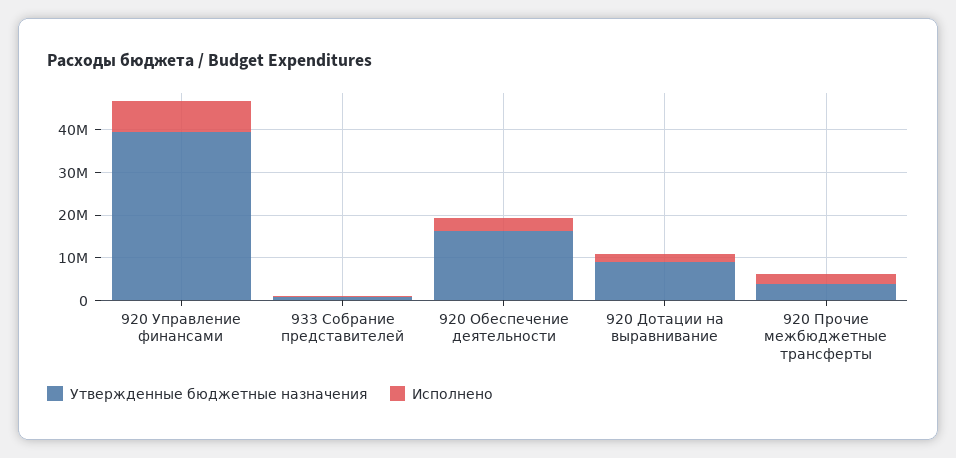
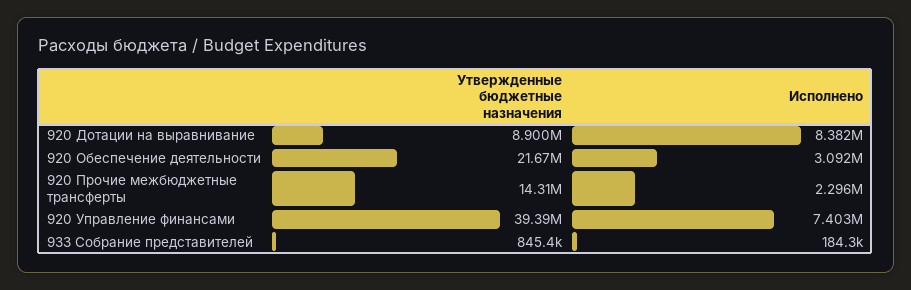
Утвержденные бюджетные назначения, 920 Обеспечение деятельности: 16000000 -> 21670000
Исполнено, 920 Дотации на выравнивание: 2000000 -> 8382000
Утвержденные бюджетные назначения, 920 Прочие межбюджетные трансферты: 4000000 -> 14310000

